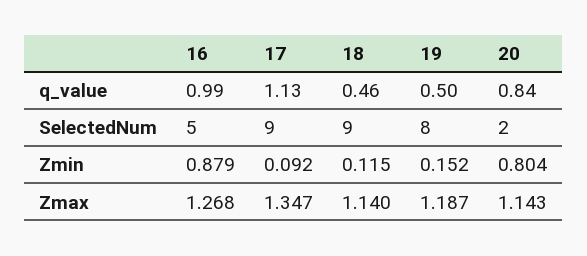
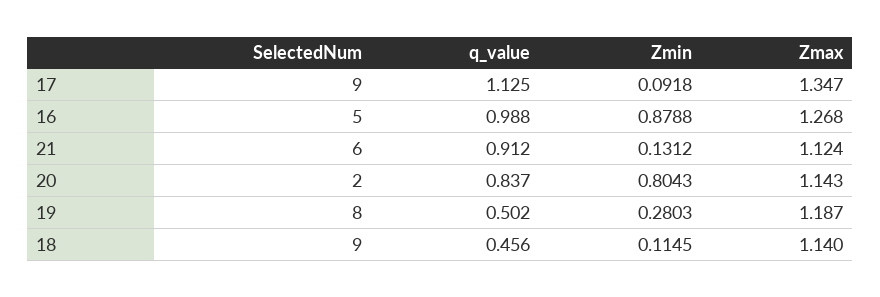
19, Zmin: 0.152 -> 0.2803
21, SelectedNum: none -> 6
21, q_value: none -> 0.912
21, Zmin: none -> 0.1312
21, Zmax: none -> 1.124

